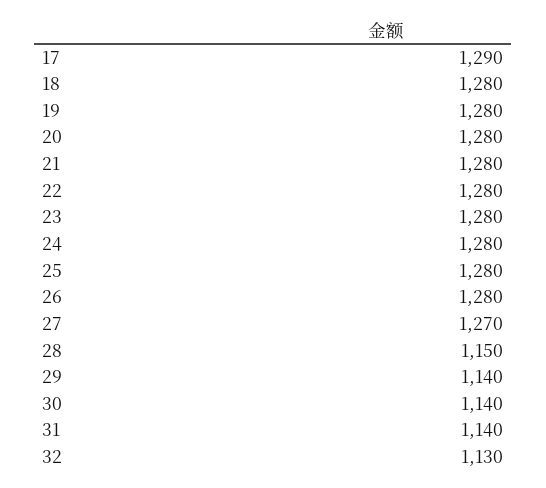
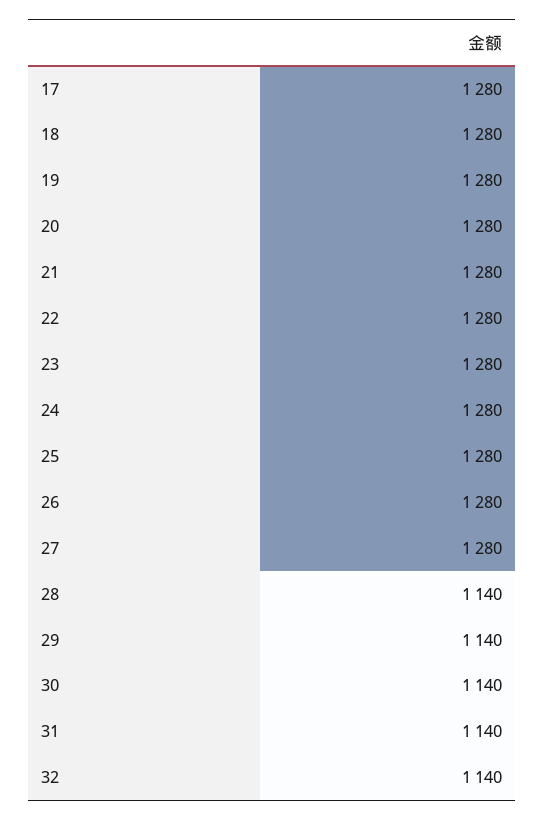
17: 1290 -> 1280
27: 1270 -> 1280
28: 1150 -> 1140
32: 1130 -> 1140

